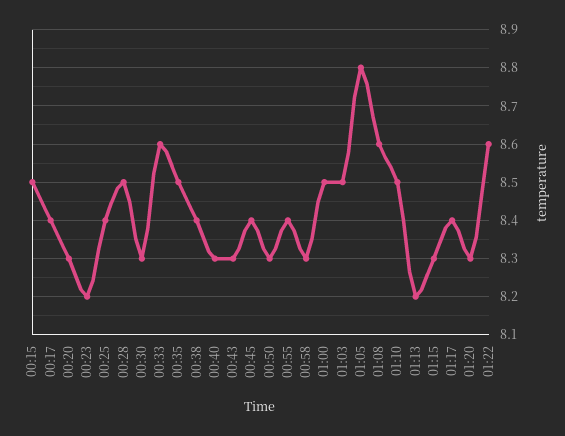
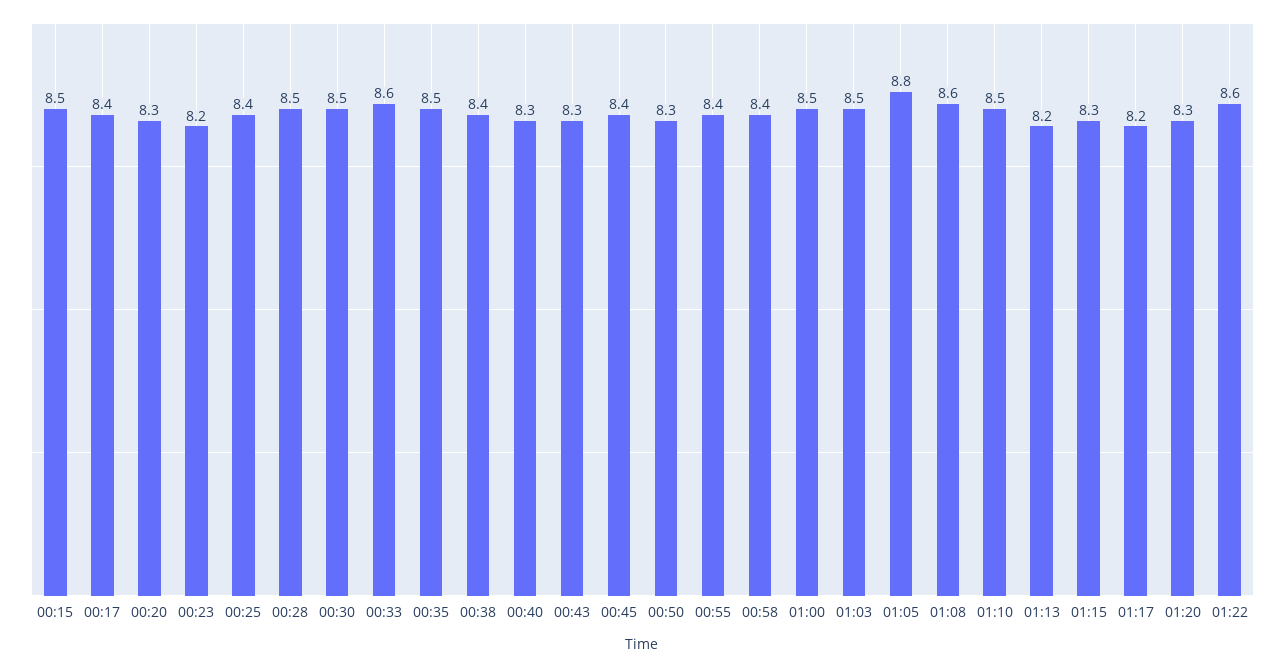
00:30: 8.3 -> 8.5
00:58: 8.3 -> 8.4
01:17: 8.4 -> 8.2

